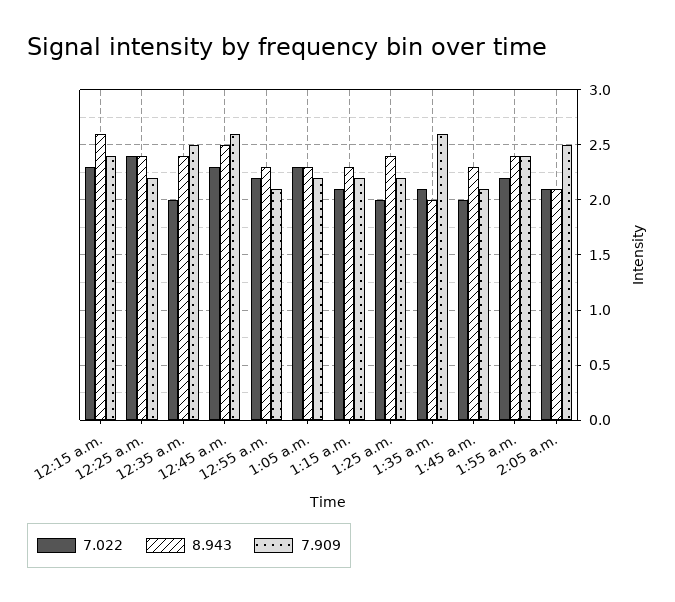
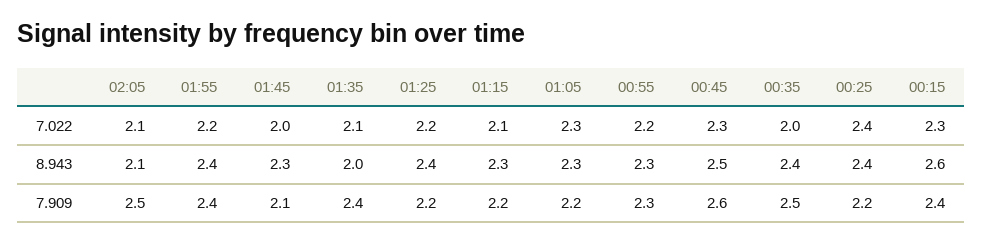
7.909, 12:55 a.m.: 2.1 -> 2.3
7.022, 1:25 a.m.: 2 -> 2.2
7.909, 1:35 a.m.: 2.6 -> 2.4

